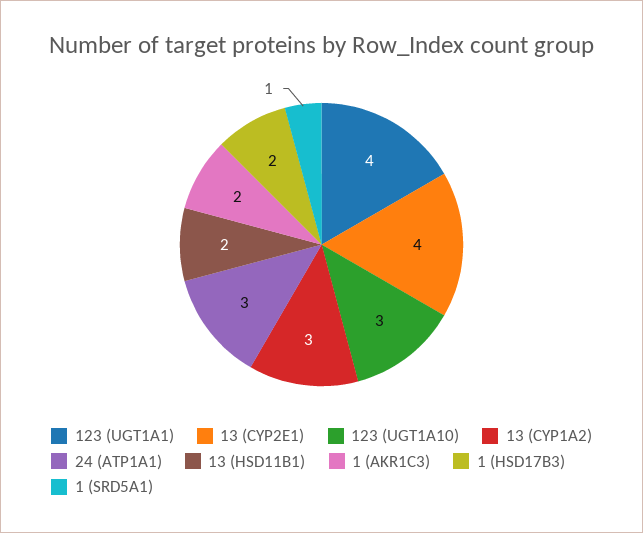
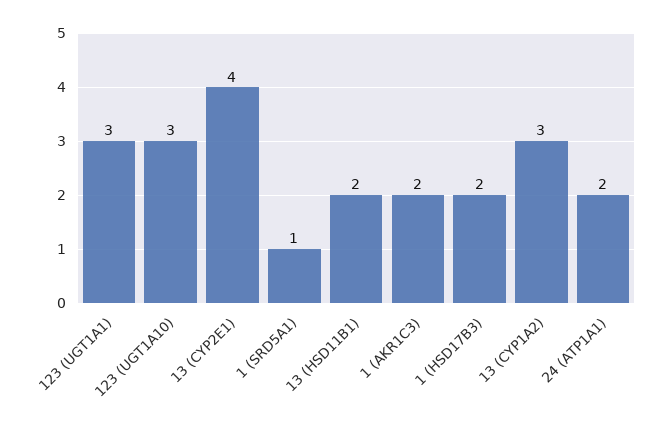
123 (UGT1A1): 4 -> 3
24 (ATP1A1): 3 -> 2

